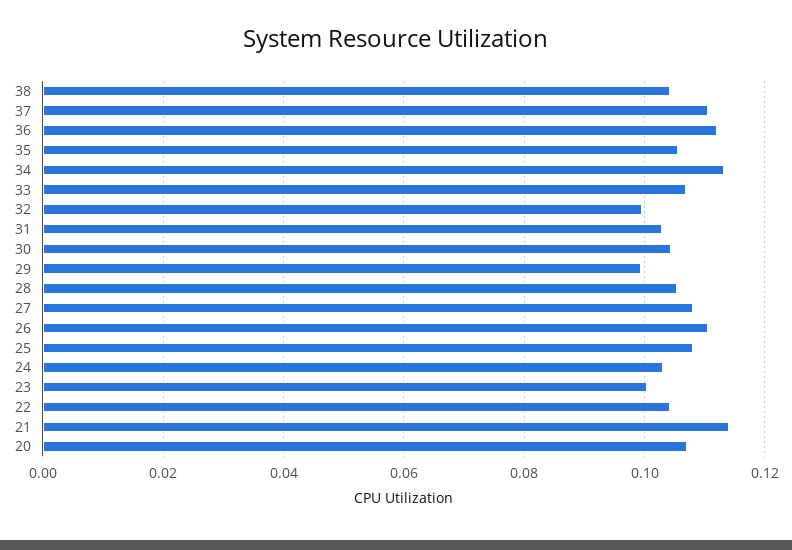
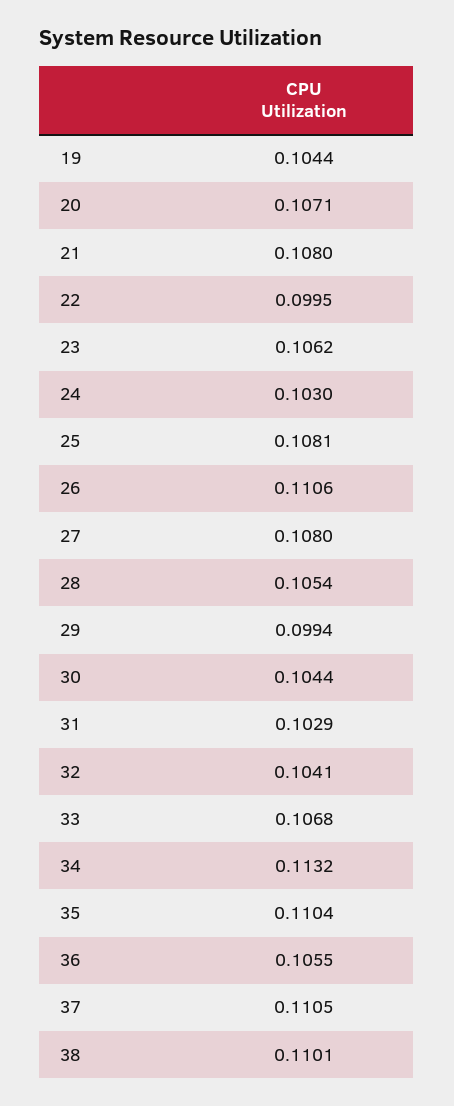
38: 0.104 -> 0.1101
36: 0.112 -> 0.1055
35: 0.106 -> 0.1104
32: 0.1 -> 0.1041
23: 0.1 -> 0.1062
22: 0.104 -> 0.0995
21: 0.114 -> 0.108
19: none -> 0.1044

